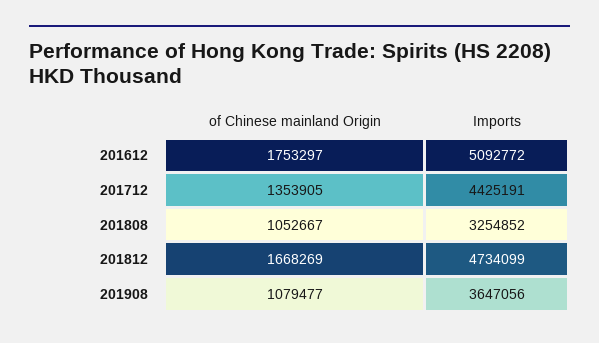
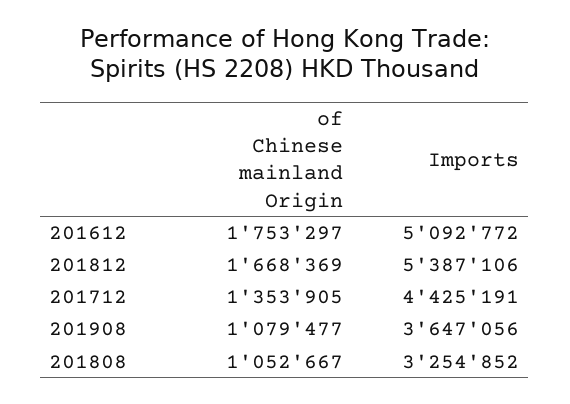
of Chinese mainland Origin, 201812: 1668269 -> 1668369
Imports, 201812: 4734099 -> 5387106

